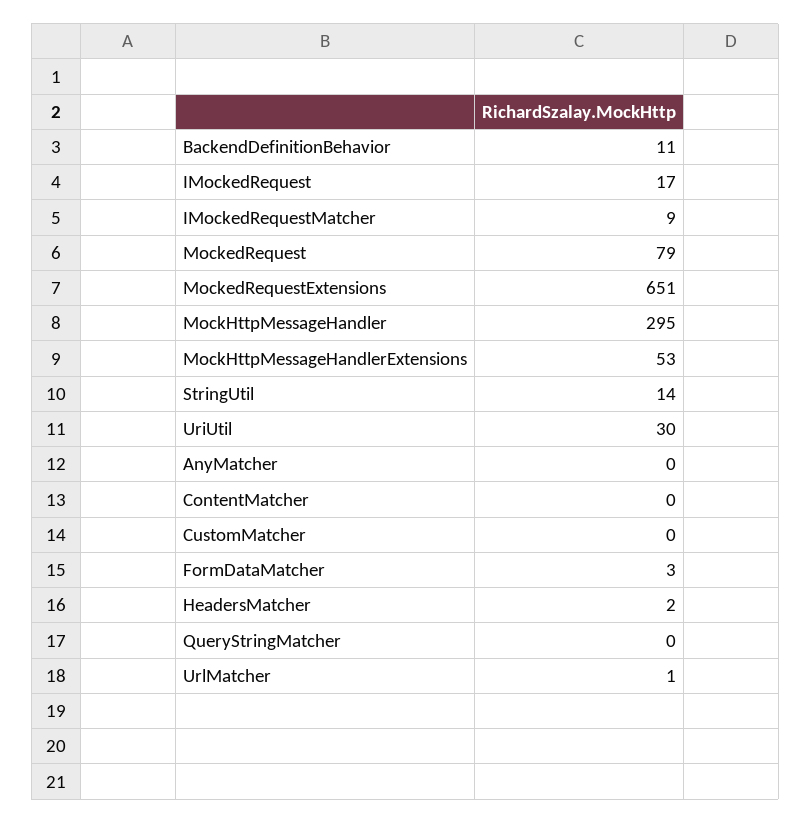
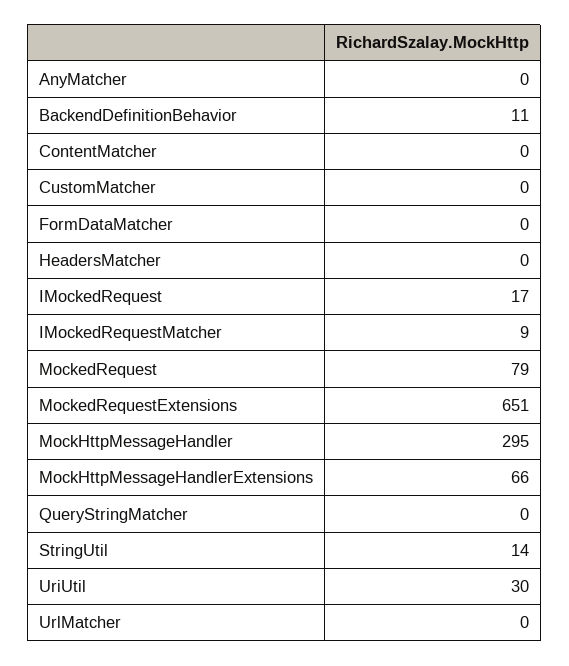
MockHttpMessageHandlerExtensions: 53 -> 66
FormDataMatcher: 3 -> 0
HeadersMatcher: 2 -> 0
UrlMatcher: 1 -> 0

